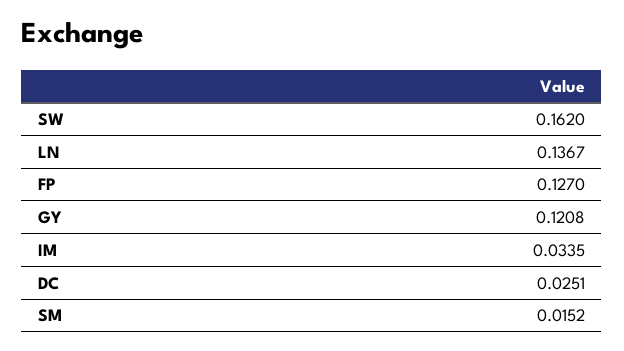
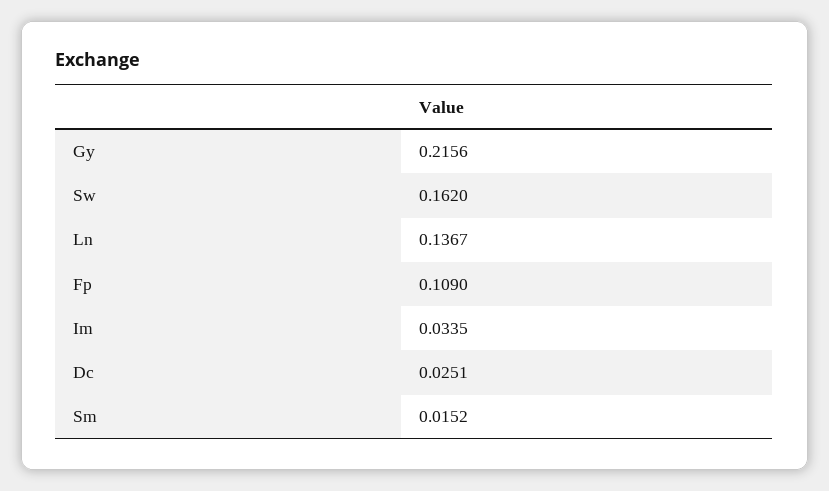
FP: 0.127 -> 0.109
GY: 0.1208 -> 0.2156

